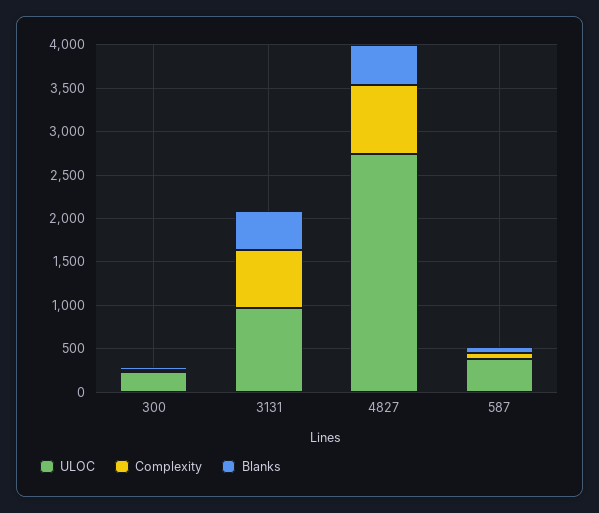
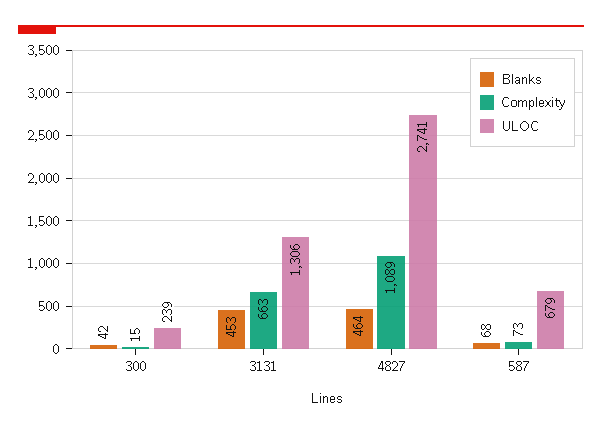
ULOC, 3131: 1000 -> 1306
Complexity, 4827: 800 -> 1089
ULOC, 587: 400 -> 679

